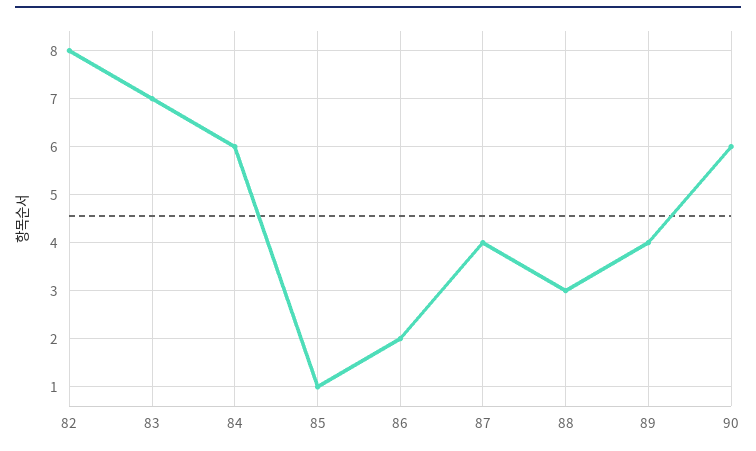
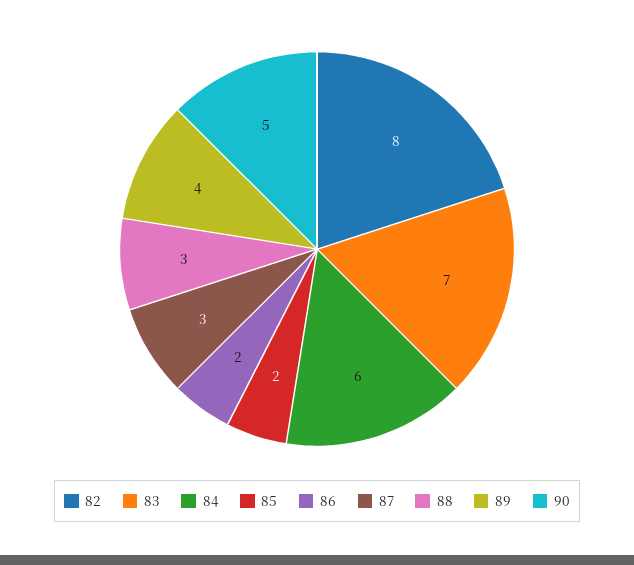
85: 1 -> 2
87: 4 -> 3
90: 6 -> 5

